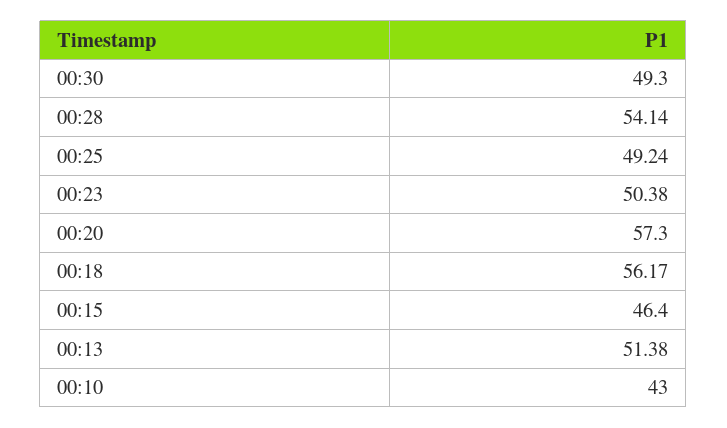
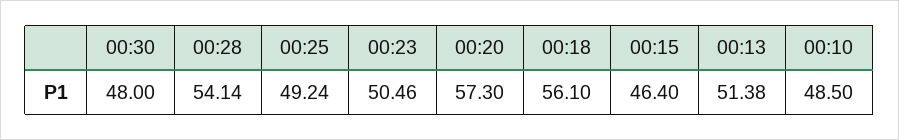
00:30: 49.3 -> 48
00:23: 50.38 -> 50.46
00:18: 56.17 -> 56.1
00:10: 43 -> 48.5

